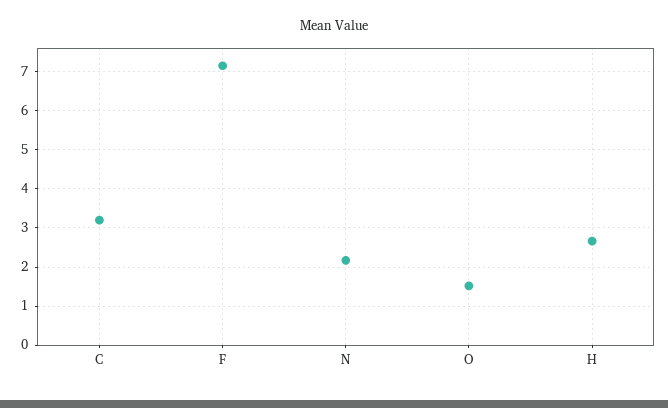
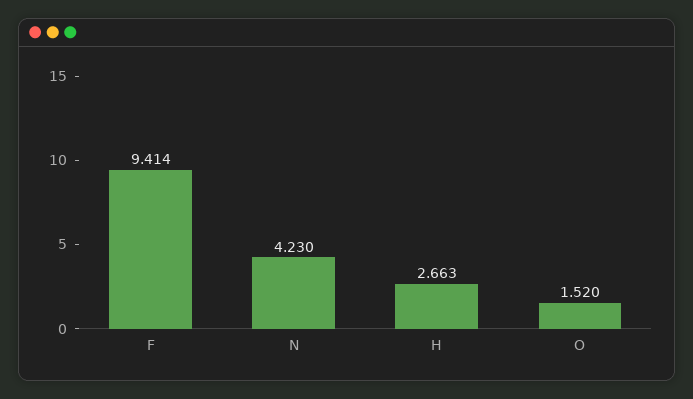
C: 3.2 -> none
F: 7.2 -> 9.414
N: 2.2 -> 4.23

